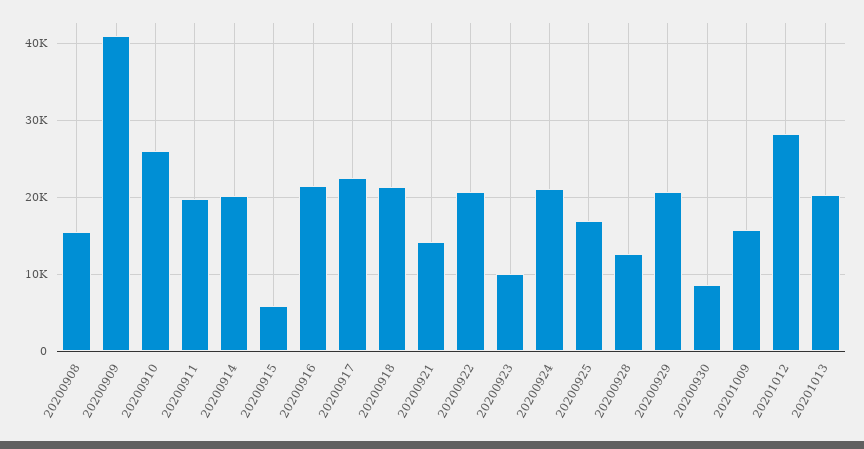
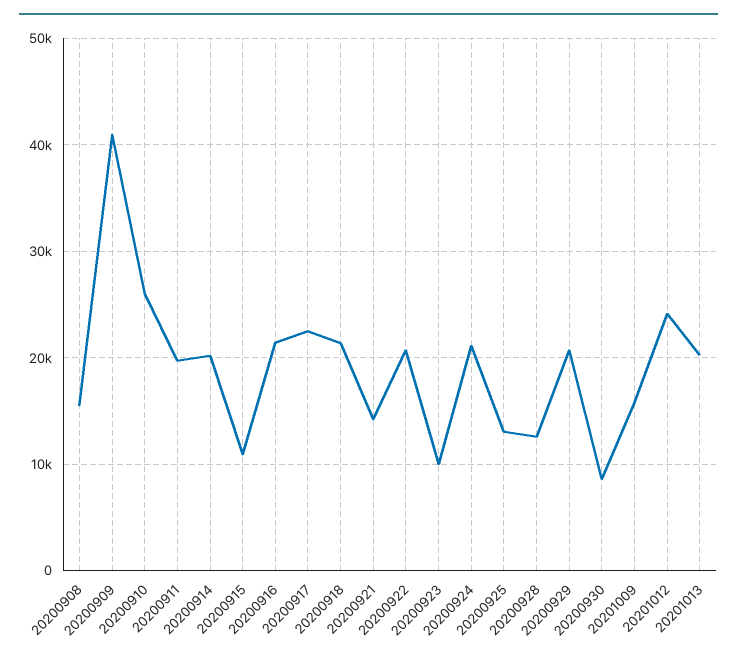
20200915: 6000 -> 11000
20200925: 17000 -> 13000
20201012: 28000 -> 24000

